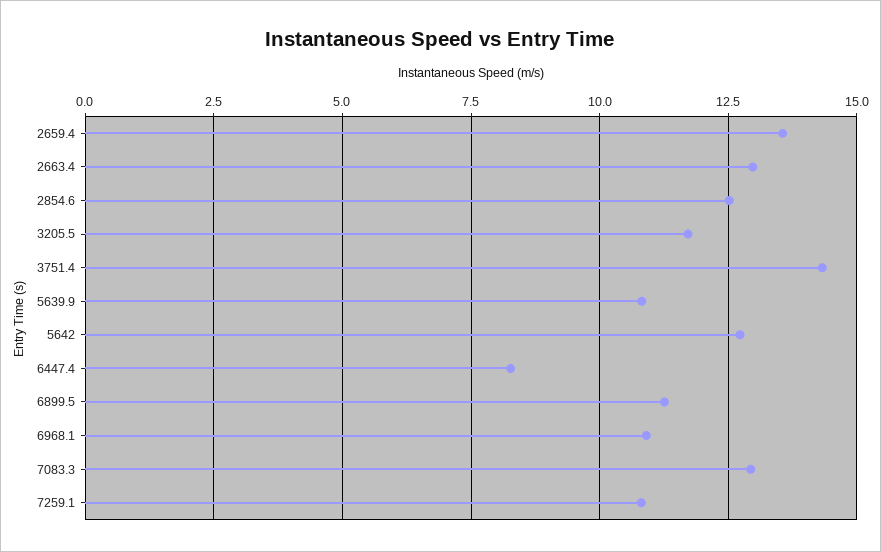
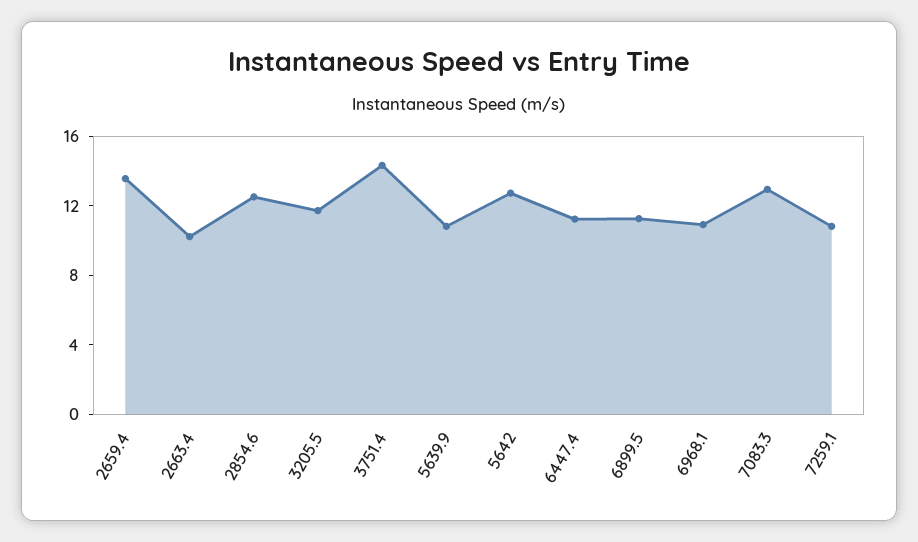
2663.4: 13 -> 10
6447.4: 8.25 -> 11

